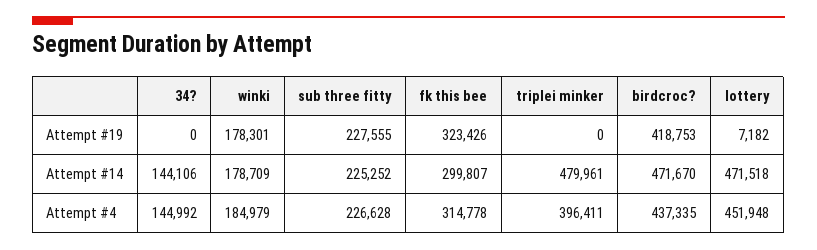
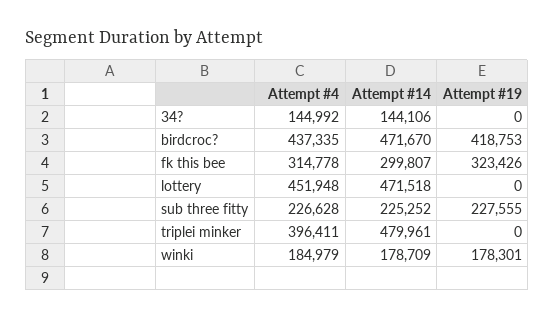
lottery, Attempt #19: 7182 -> 0

